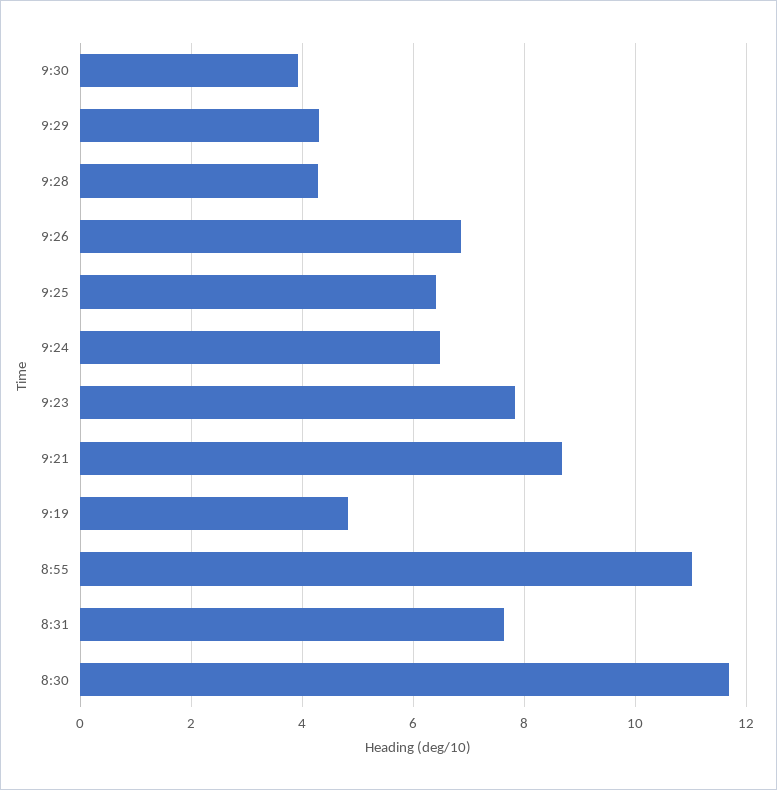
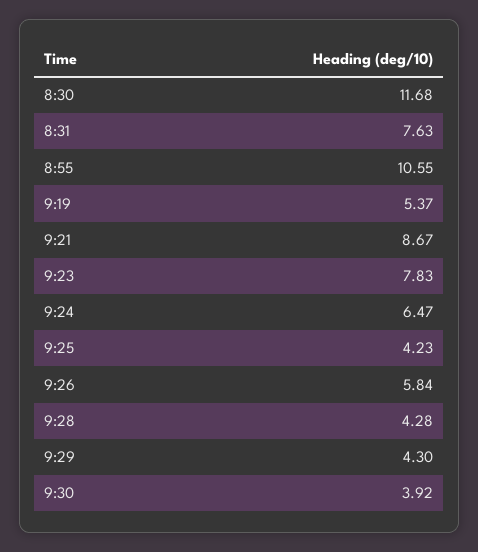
9:26: 6.8 -> 5.84
9:25: 6.4 -> 4.23
9:19: 4.8 -> 5.37
8:55: 11 -> 10.55

